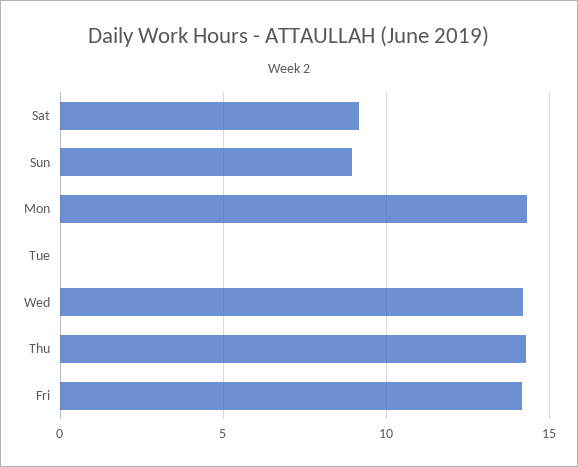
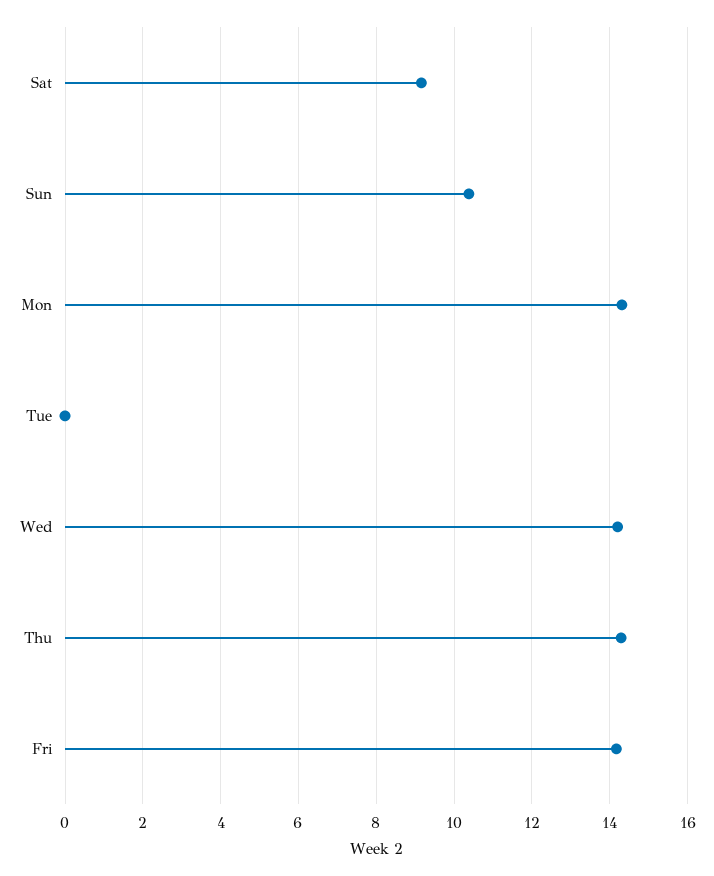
Sun: 9 -> 10.4

